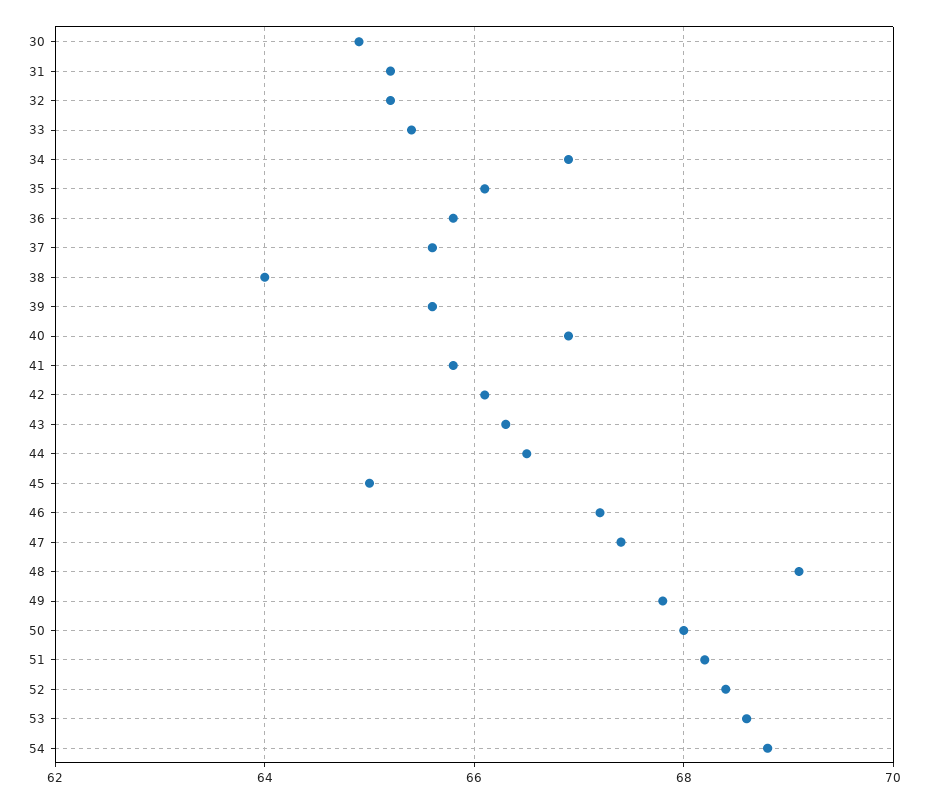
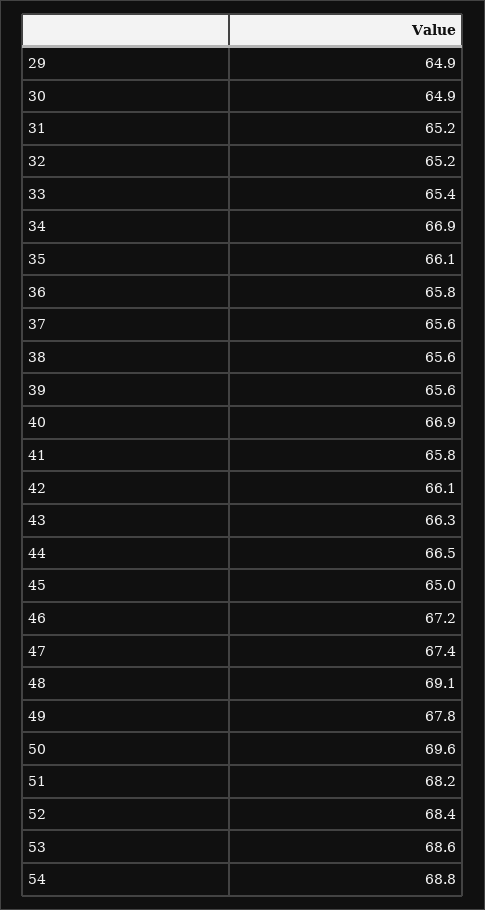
38: 64 -> 65.6
50: 68 -> 69.6
29: none -> 64.9

